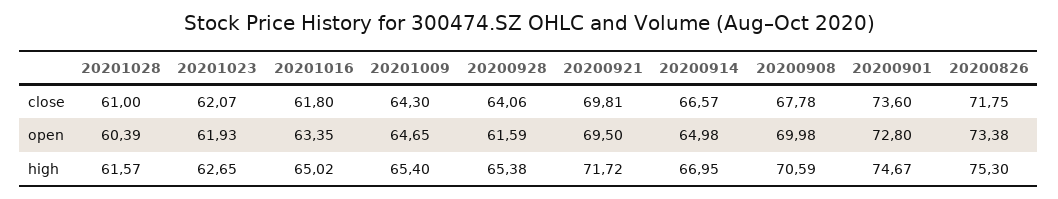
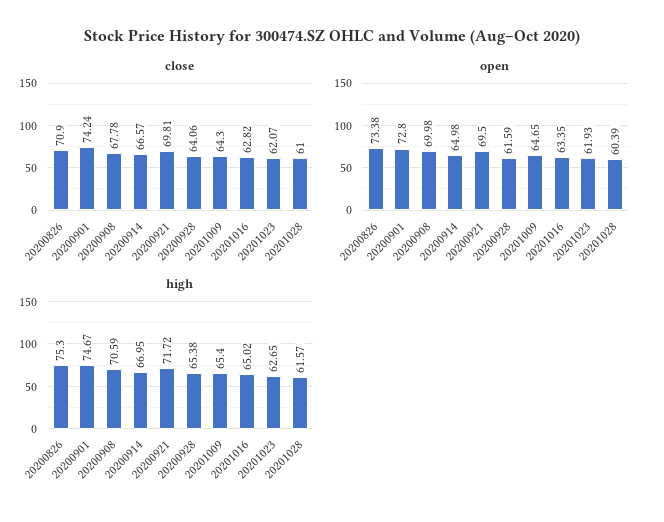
close, 20201016: 61.8 -> 62.82
close, 20200901: 73.6 -> 74.24
close, 20200826: 71.75 -> 70.9

